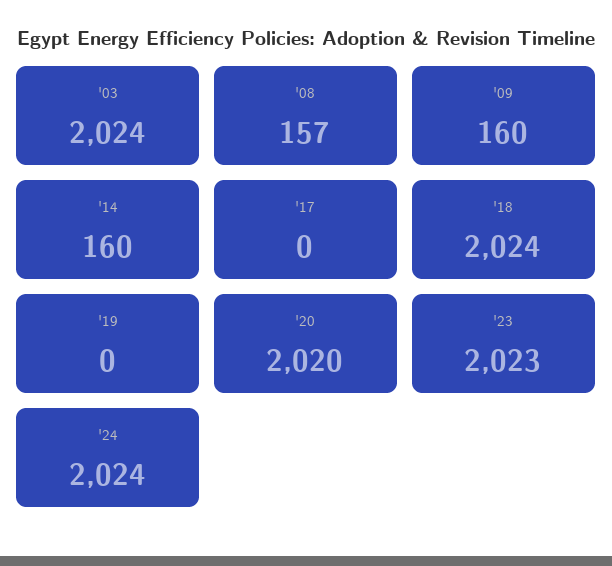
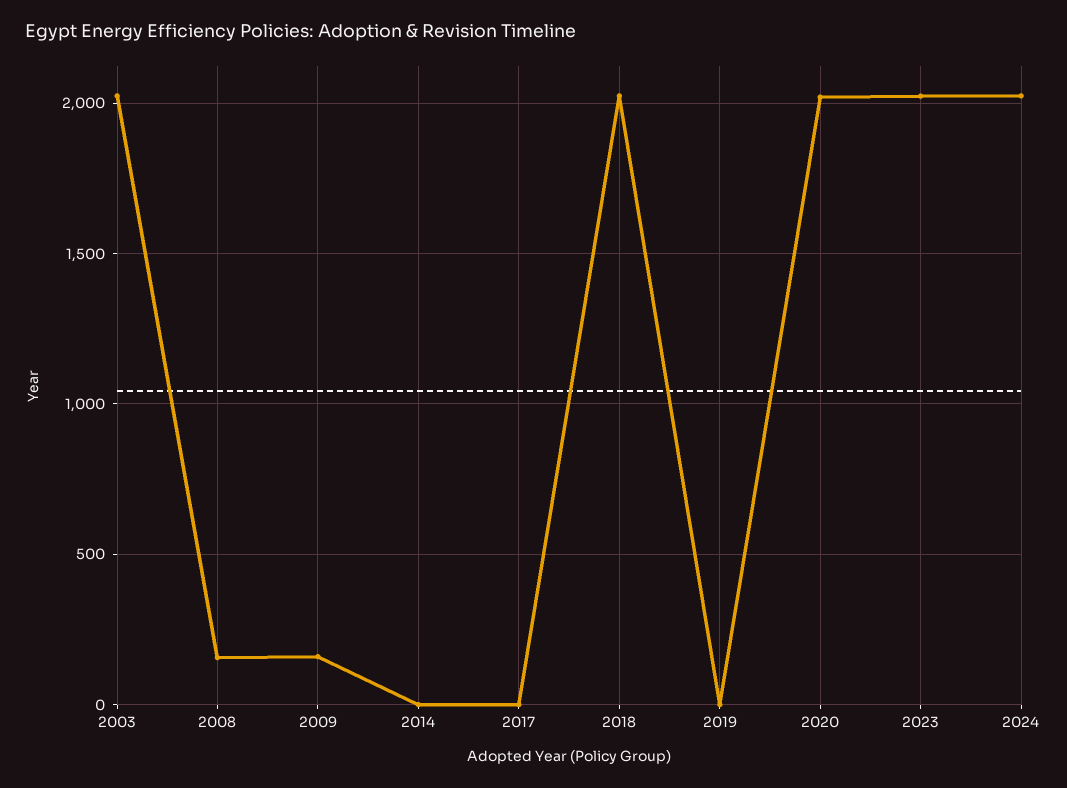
'14: 160 -> 0

